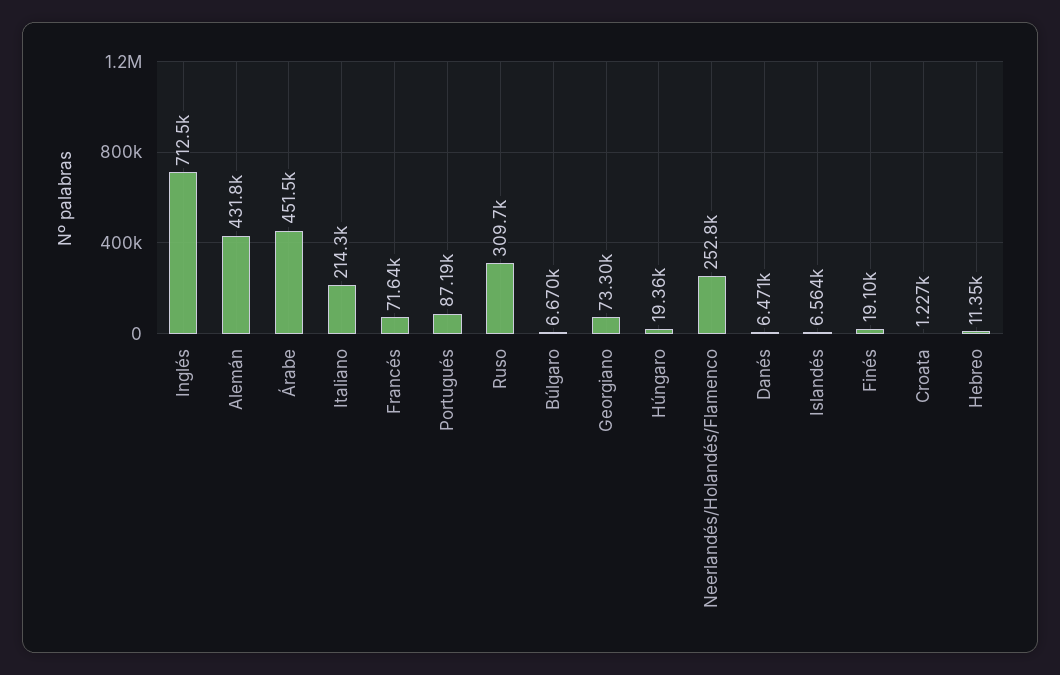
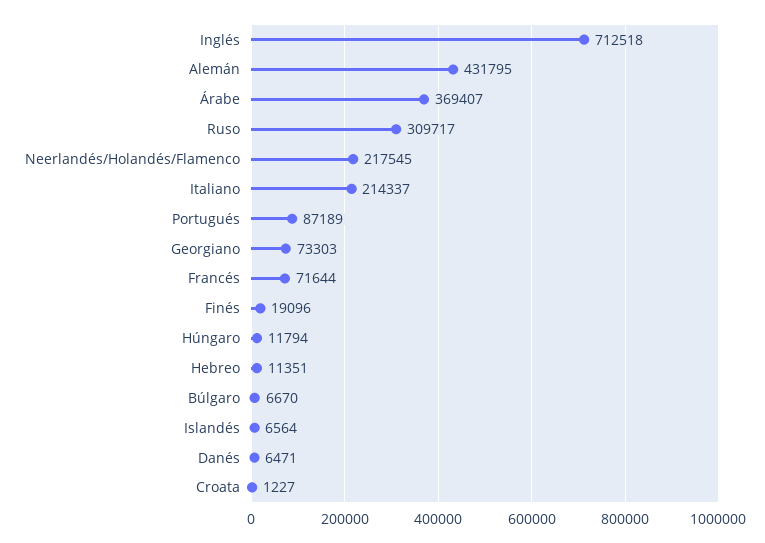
Árabe: 451500 -> 369407
Húngaro: 19360 -> 11794
Neerlandés/Holandés/Flamenco: 252800 -> 217545

